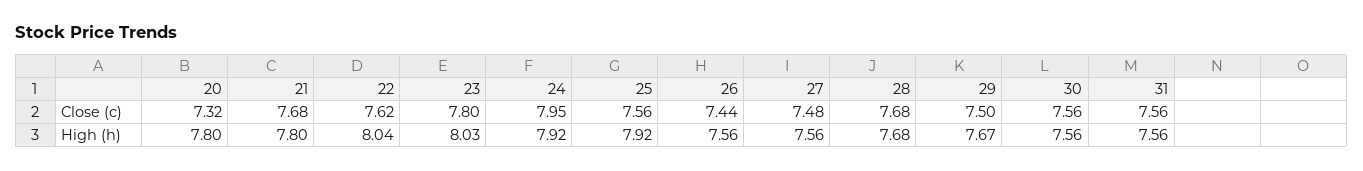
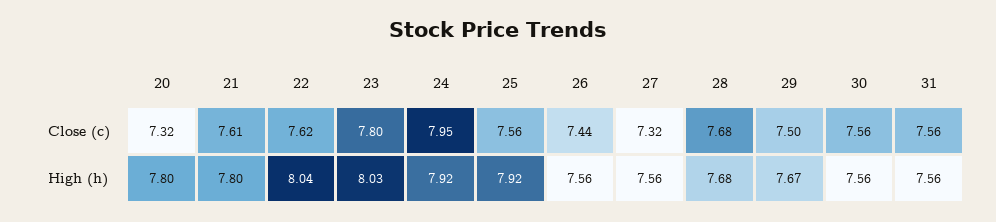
21, Close (c): 7.68 -> 7.61
27, Close (c): 7.48 -> 7.32

